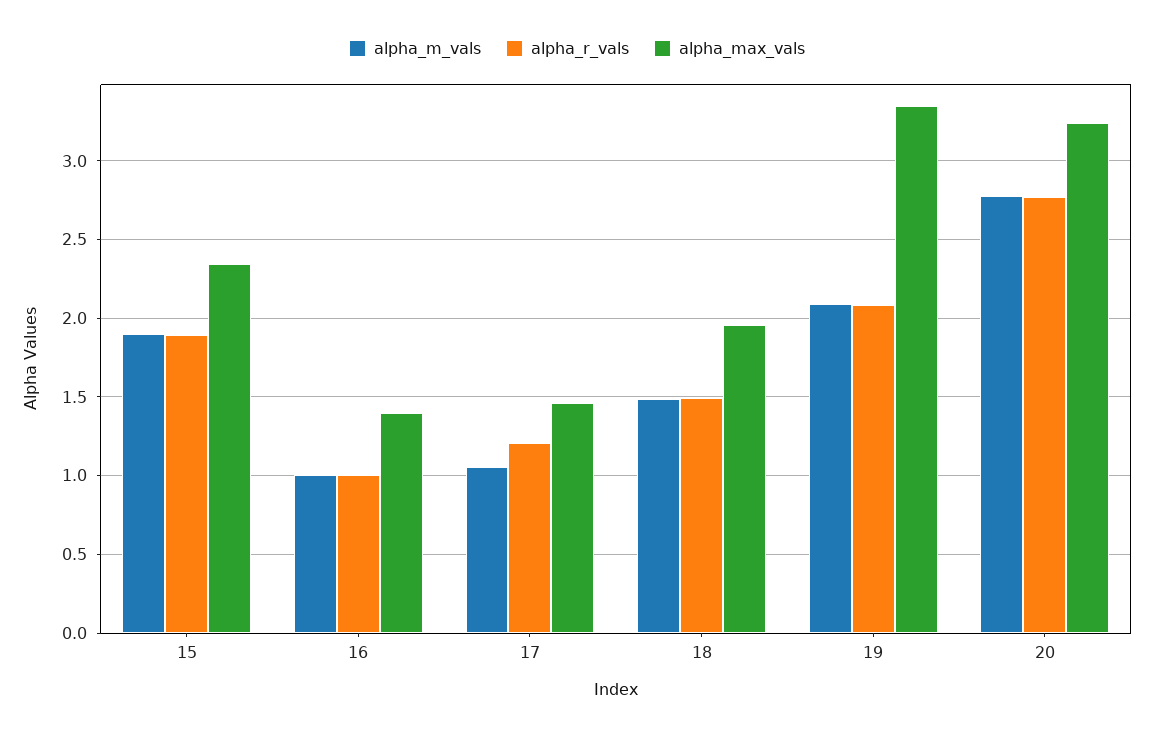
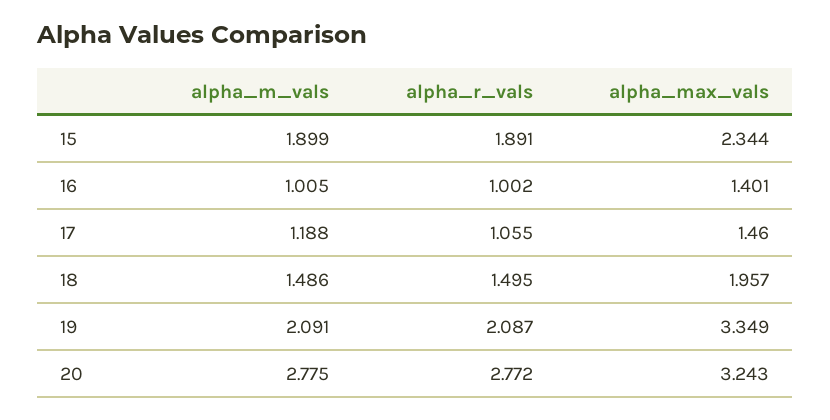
alpha_m_vals, 17: 1.05 -> 1.188
alpha_r_vals, 17: 1.2 -> 1.055

